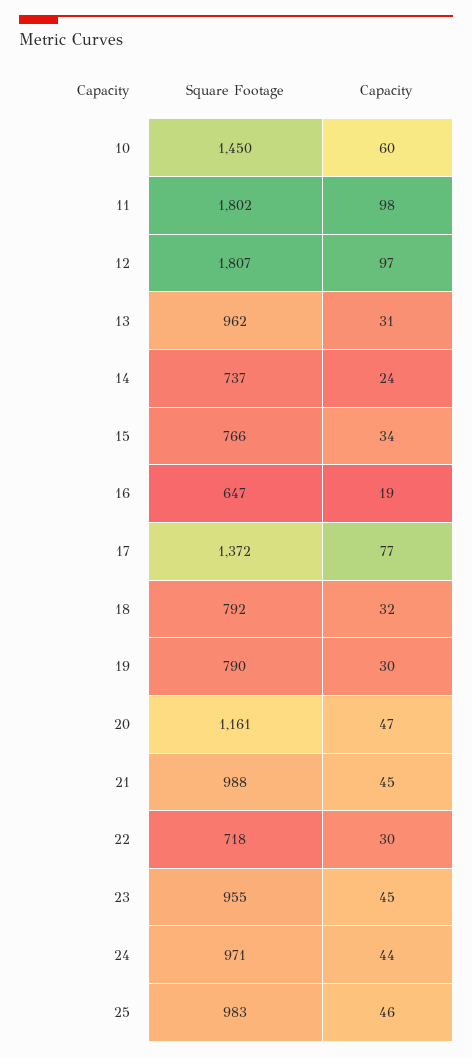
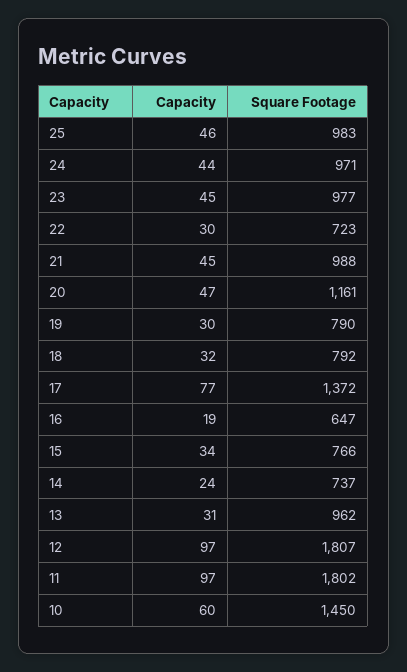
Capacity, 11: 98 -> 97
Square Footage, 22: 718 -> 723
Square Footage, 23: 955 -> 977

